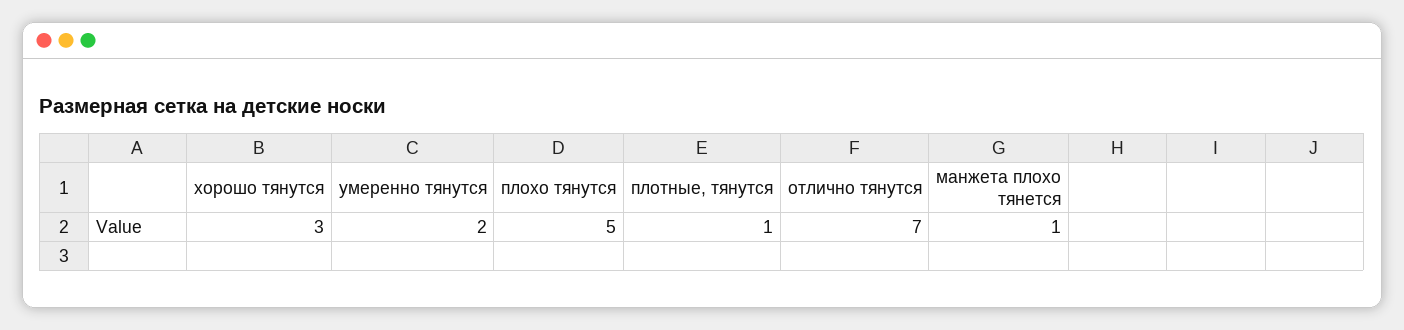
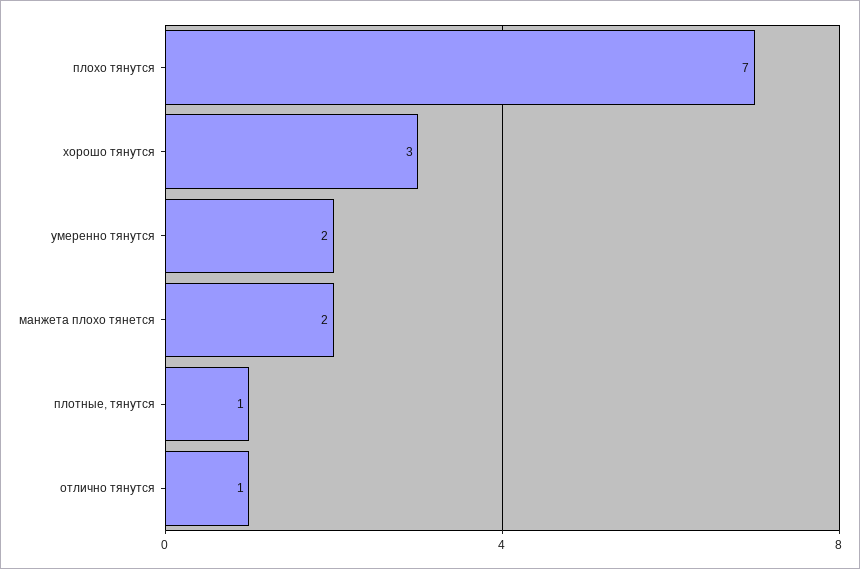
плохо тянутся: 5 -> 7
отлично тянутся: 7 -> 1
манжета плохо тянется: 1 -> 2

